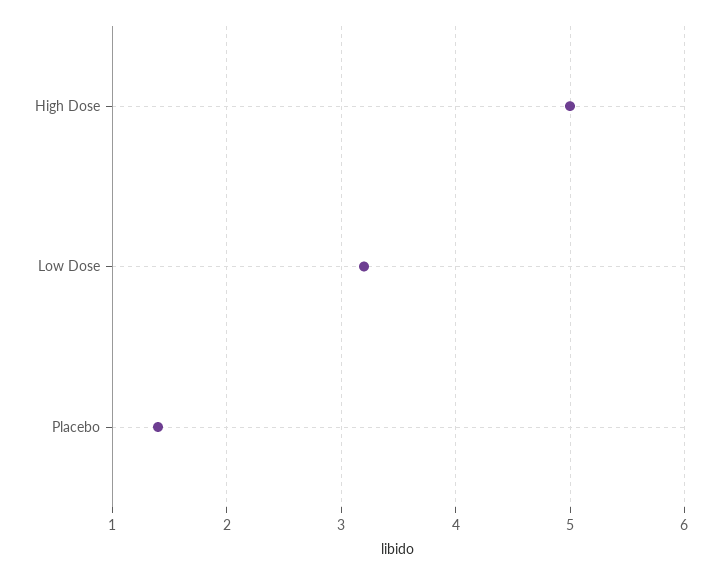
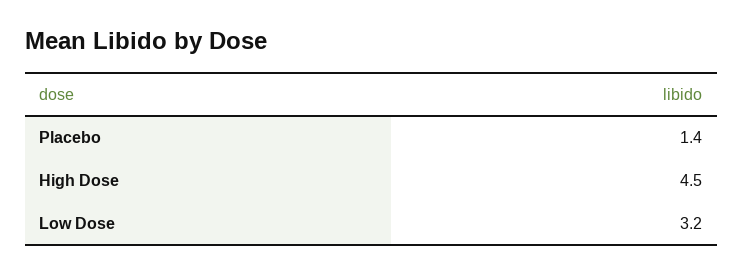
High Dose: 5 -> 4.5

